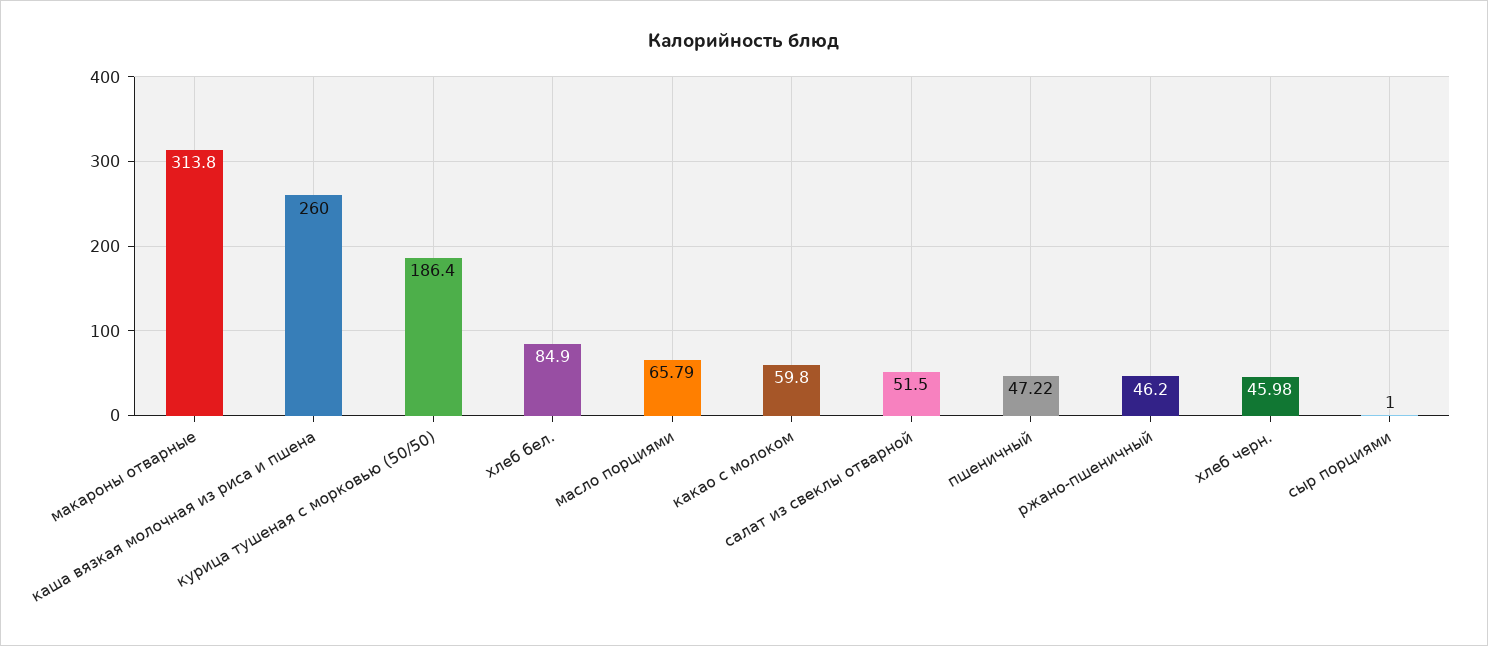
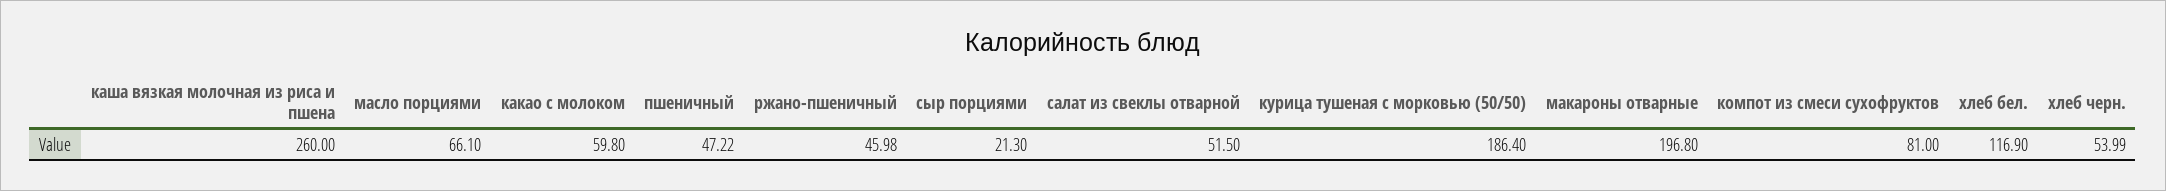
макароны отварные: 313.8 -> 196.8
хлеб бел.: 84.9 -> 116.9
масло порциями: 65.79 -> 66.1
ржано-пшеничный: 46.2 -> 45.98
хлеб черн.: 45.98 -> 53.99
сыр порциями: 1 -> 21.3
компот из смеси сухофруктов: none -> 81

